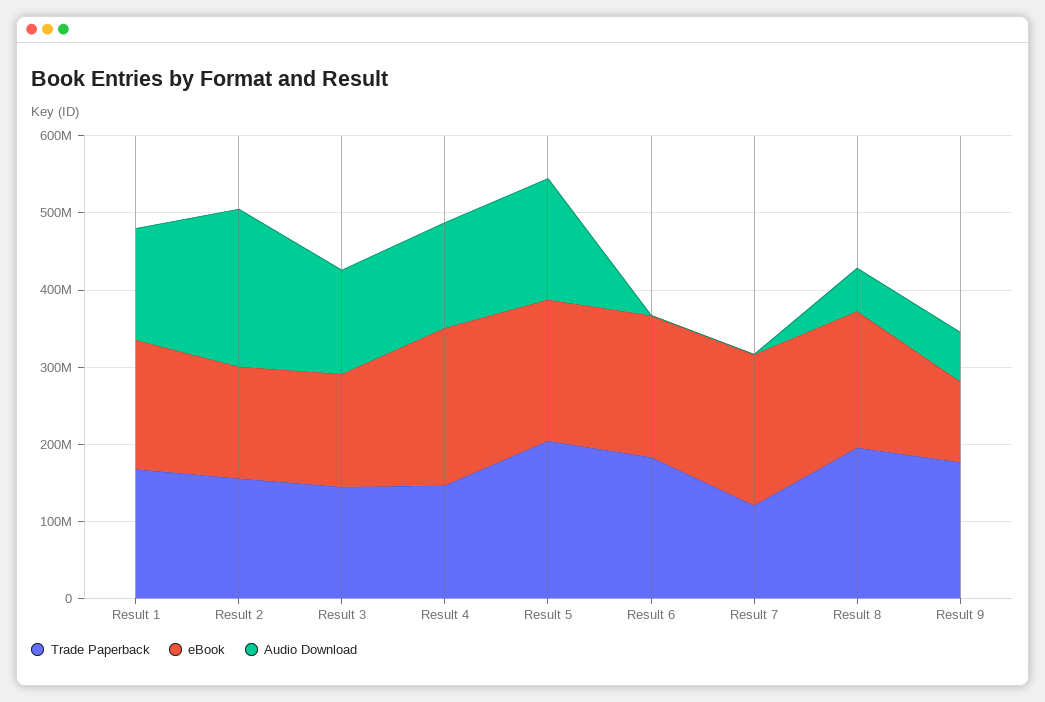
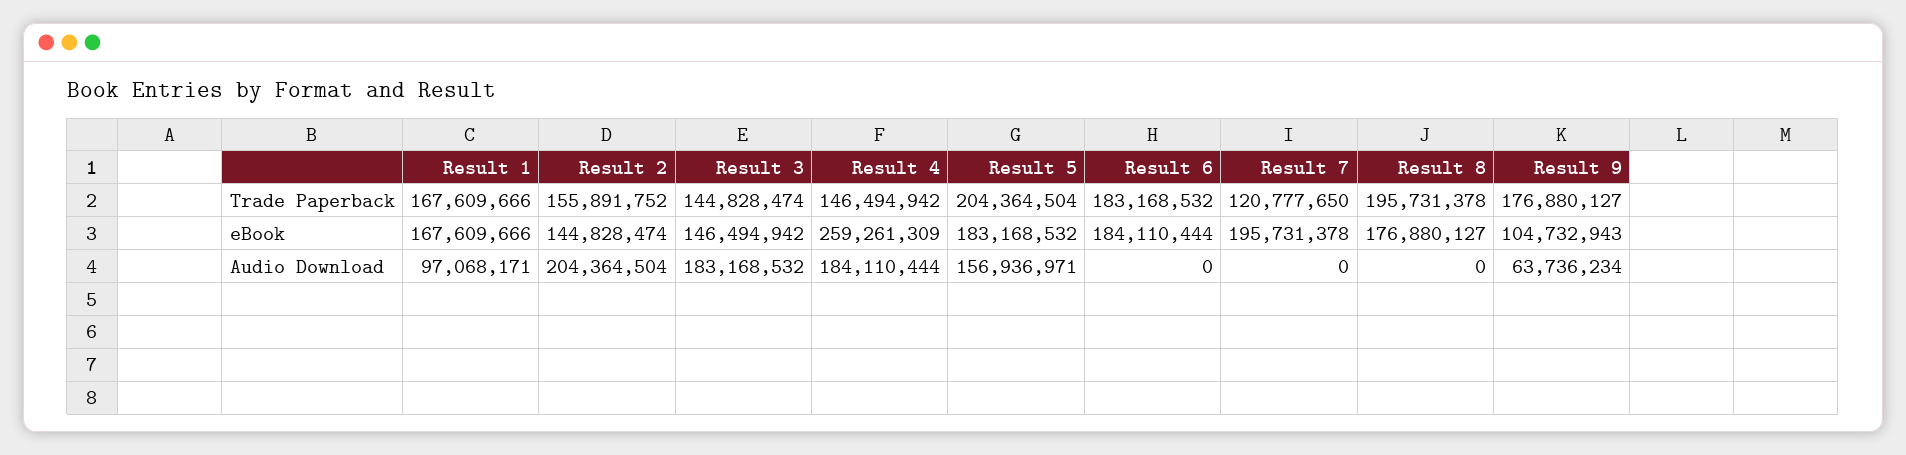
Audio Download, Result 1: 140000000 -> 97068171
Audio Download, Result 3: 140000000 -> 183168532
eBook, Result 4: 200000000 -> 259261309
Audio Download, Result 4: 140000000 -> 184110444
Audio Download, Result 8: 60000000 -> 0

